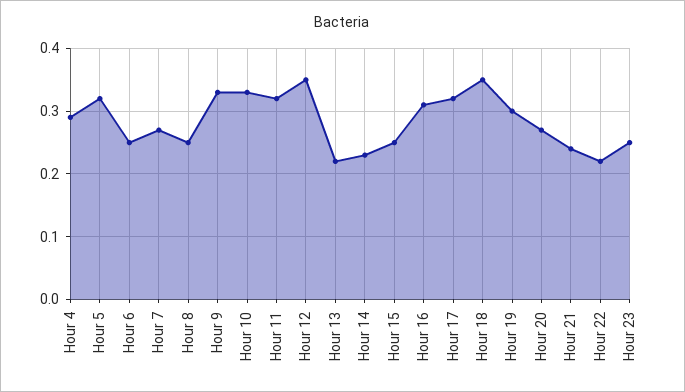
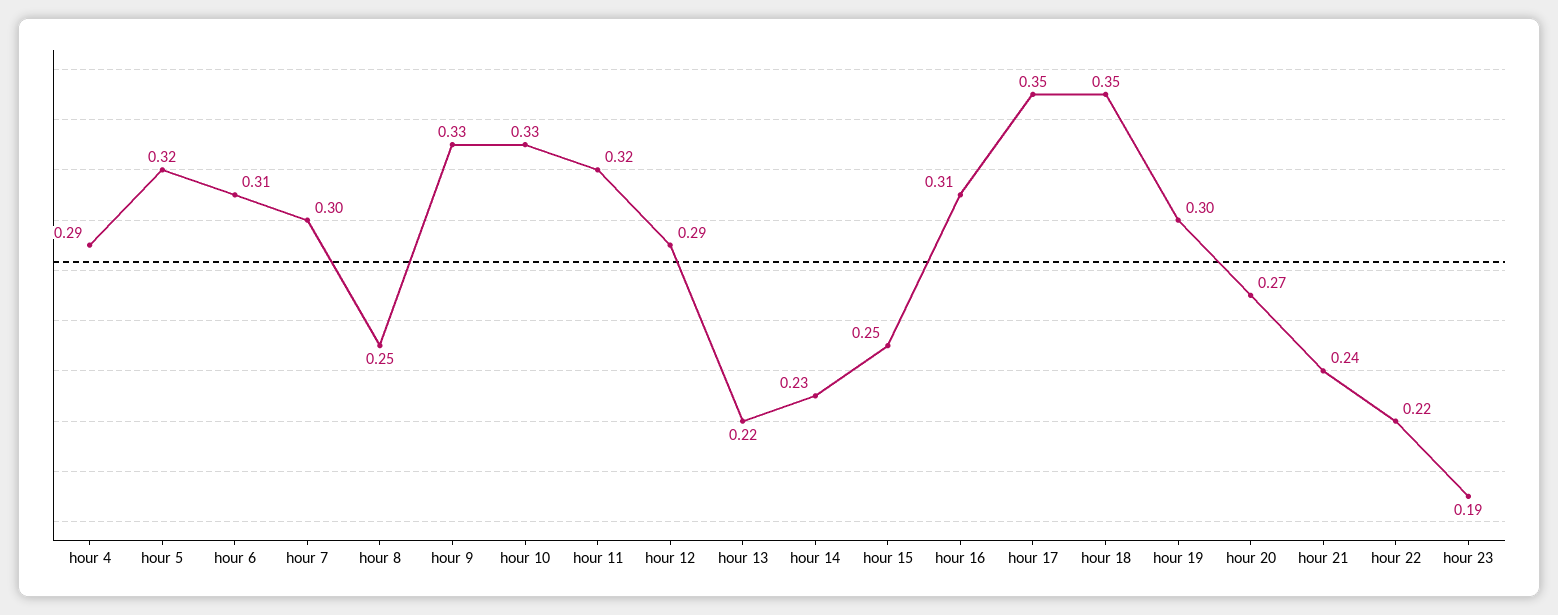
Hour 6: 0.25 -> 0.31
Hour 7: 0.27 -> 0.3
Hour 12: 0.35 -> 0.29
Hour 17: 0.32 -> 0.35
Hour 23: 0.25 -> 0.19

